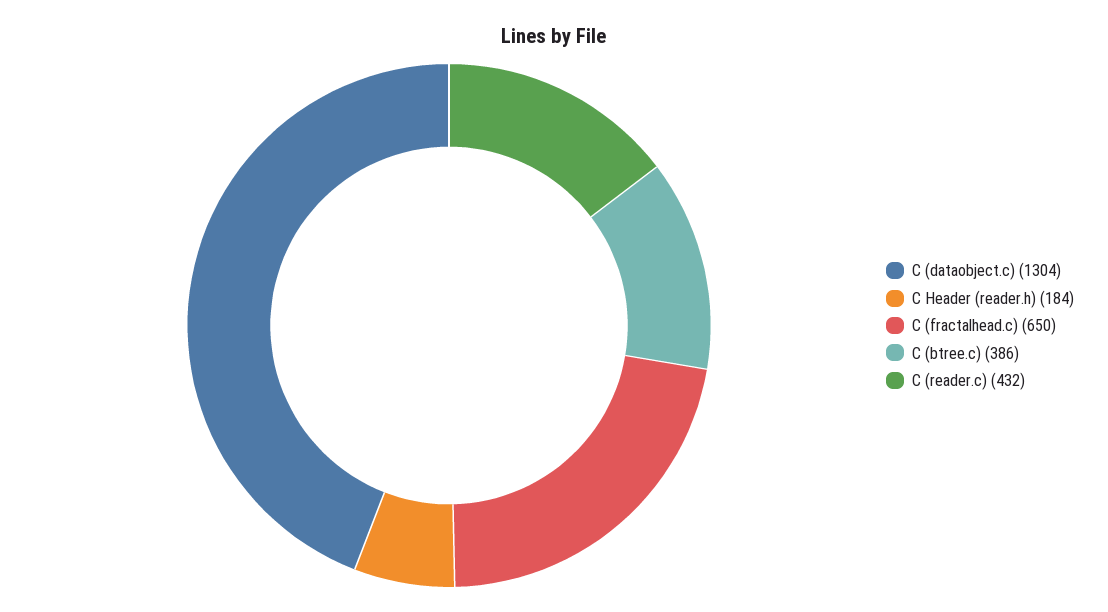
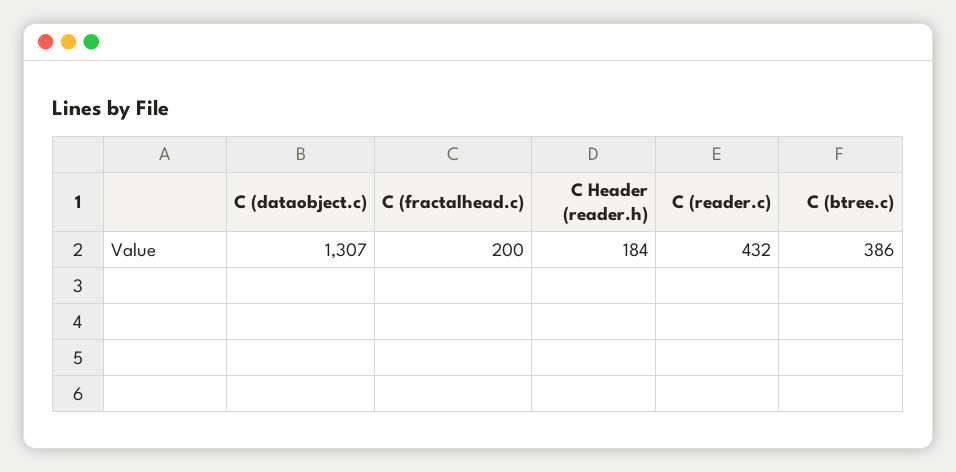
C (dataobject.c): 1304 -> 1307
C (fractalhead.c): 650 -> 200

